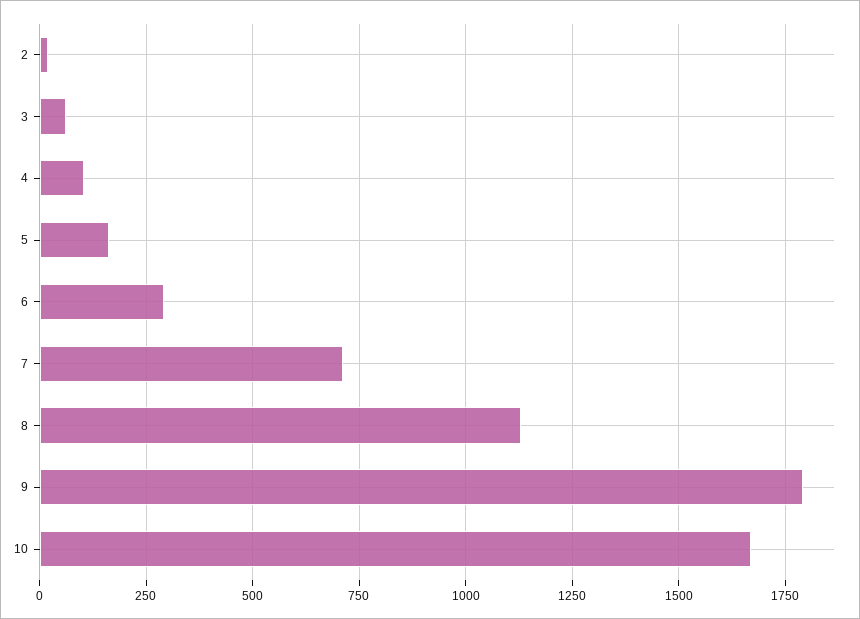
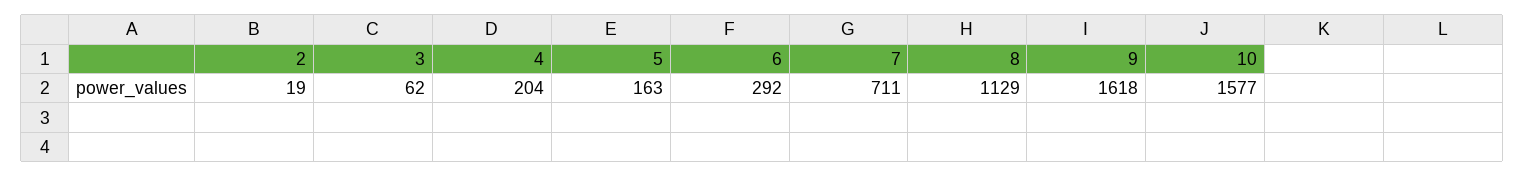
4: 100 -> 204
9: 1800 -> 1618
10: 1675 -> 1577

